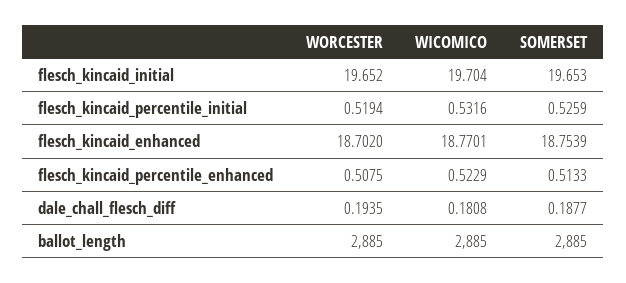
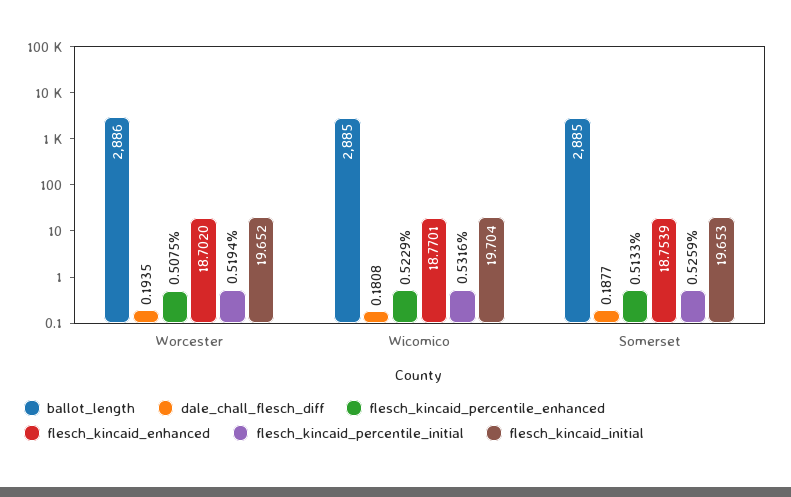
ballot_length, WORCESTER: 2885 -> 2886

